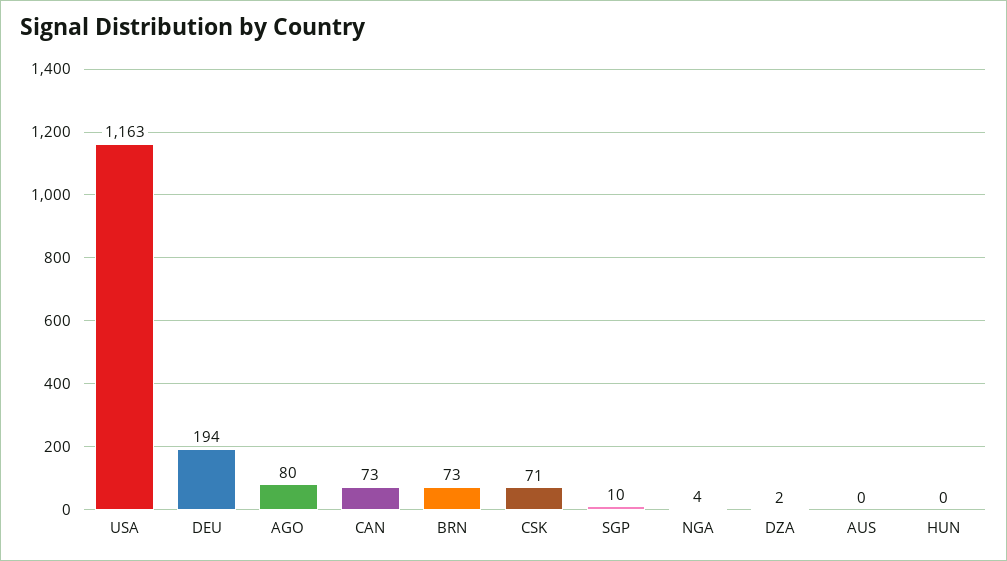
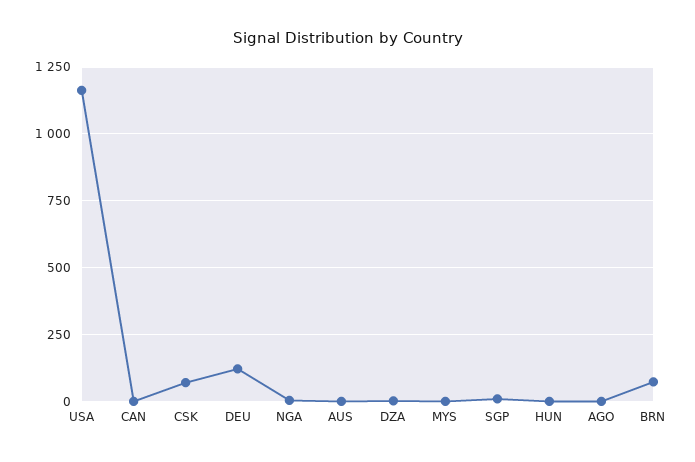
DEU: 194 -> 125
AGO: 80 -> 0
CAN: 73 -> 0
MYS: none -> 0

